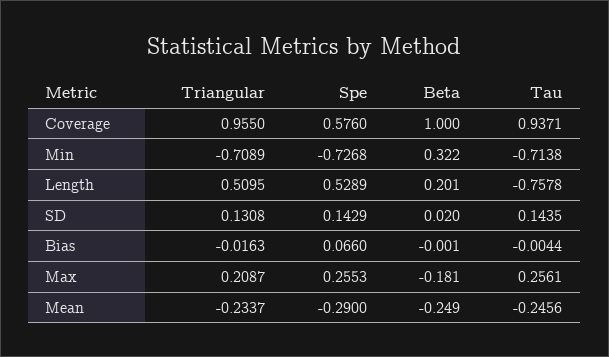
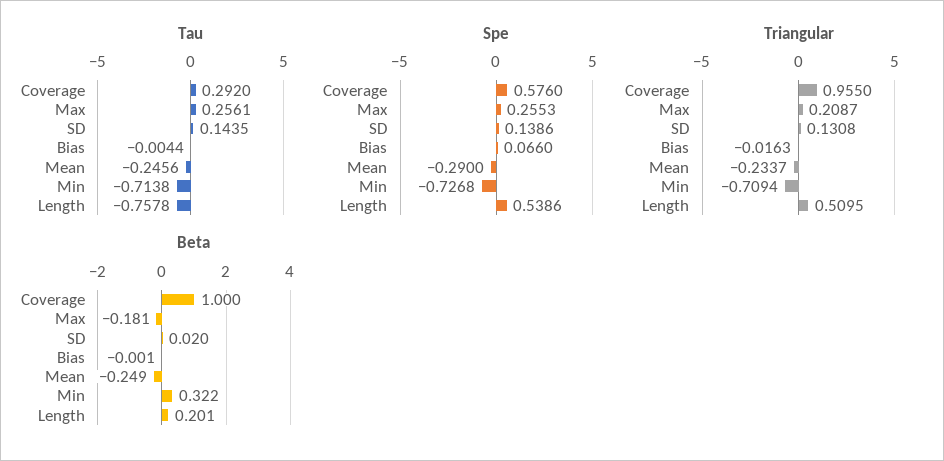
Tau, Coverage: 0.9371 -> 0.292
Triangular, Min: -0.7089 -> -0.7094
Spe, Length: 0.5289 -> 0.5386
Spe, SD: 0.1429 -> 0.1386

